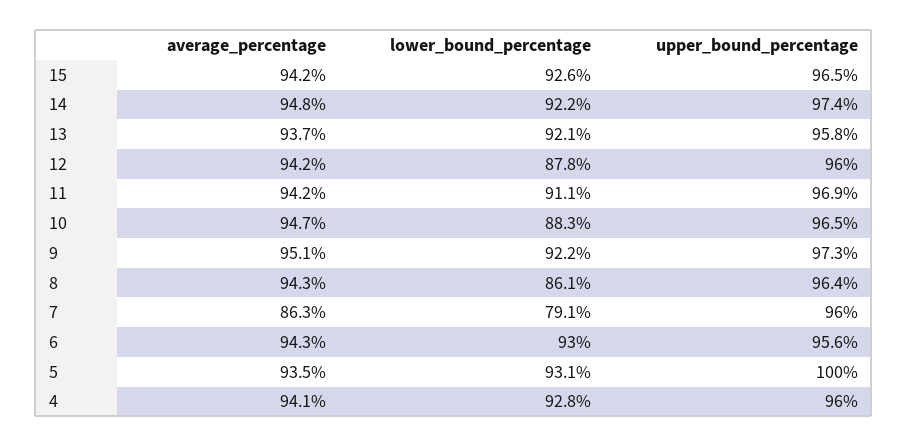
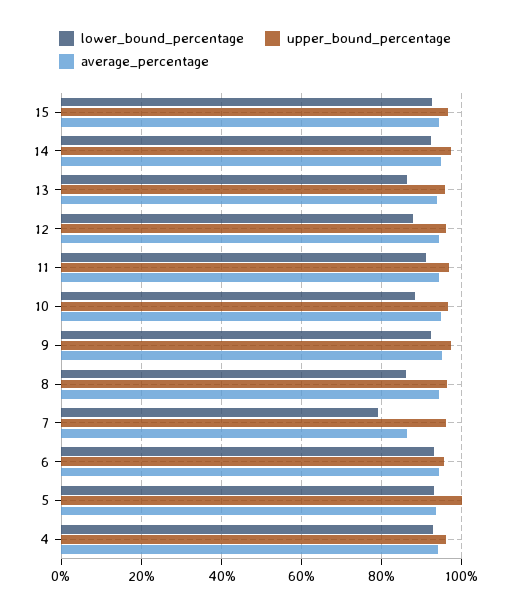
lower_bound_percentage, 13: 92.1 -> 86

